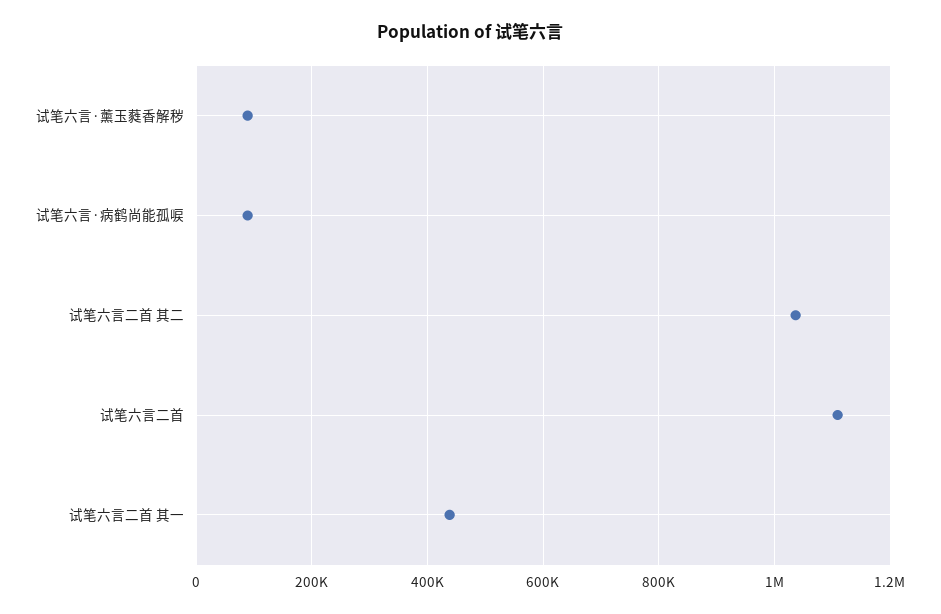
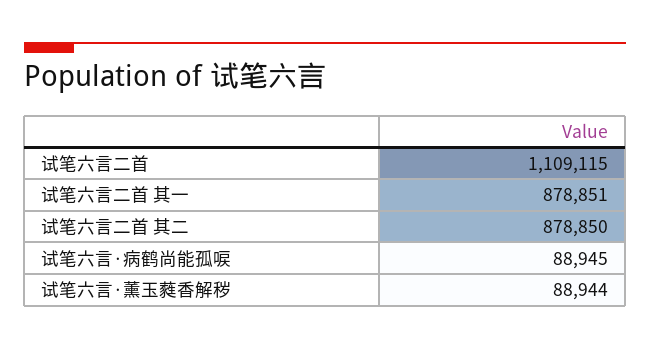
试笔六言二首 其二: 1040000 -> 878850
试笔六言二首 其一: 440000 -> 878851

